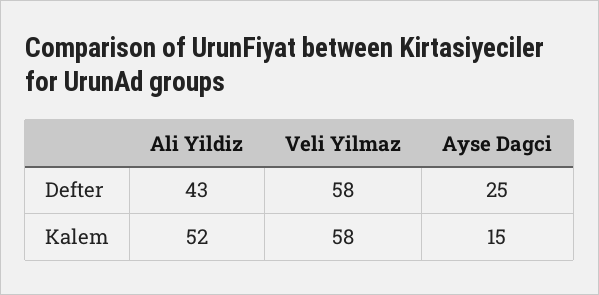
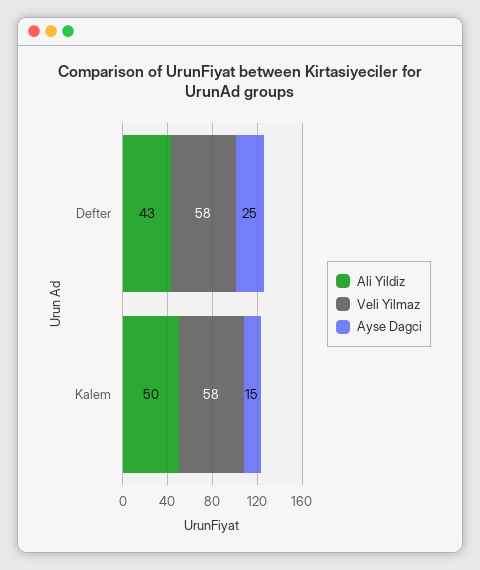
Ali Yildiz, Kalem: 52 -> 50

